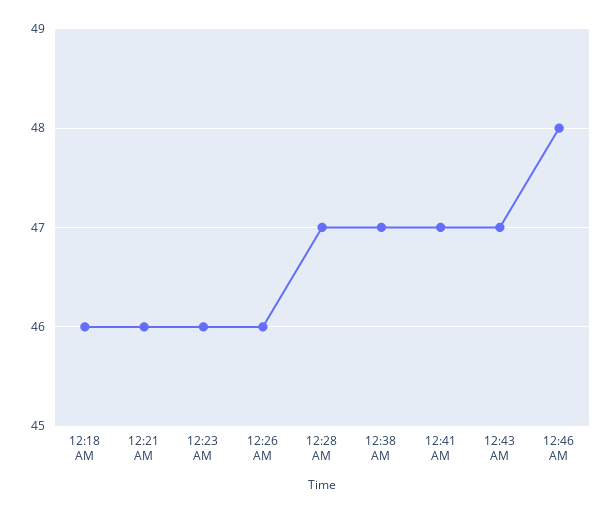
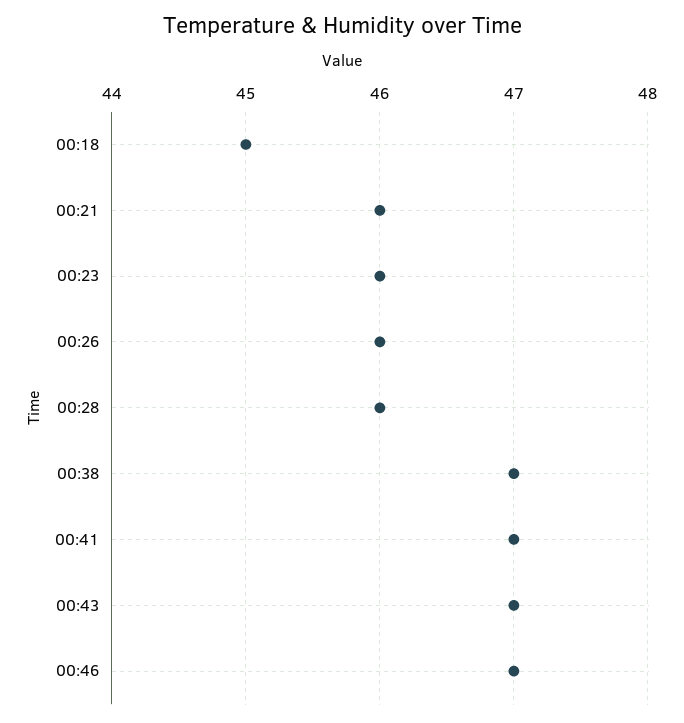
12:18 AM: 46 -> 45
12:28 AM: 47 -> 46
12:46 AM: 48 -> 47

